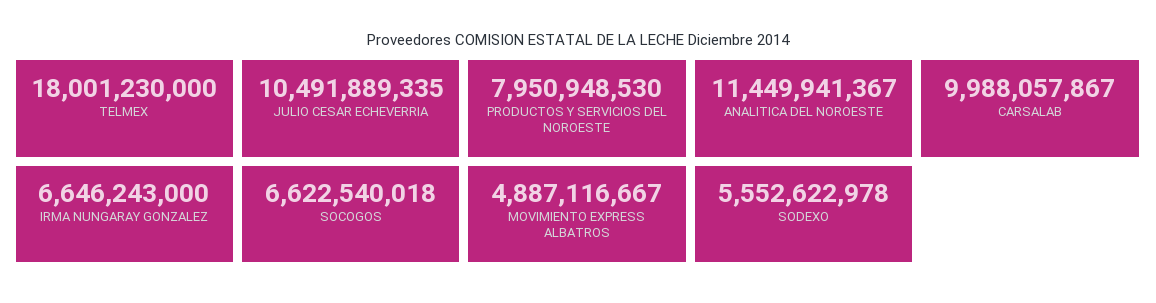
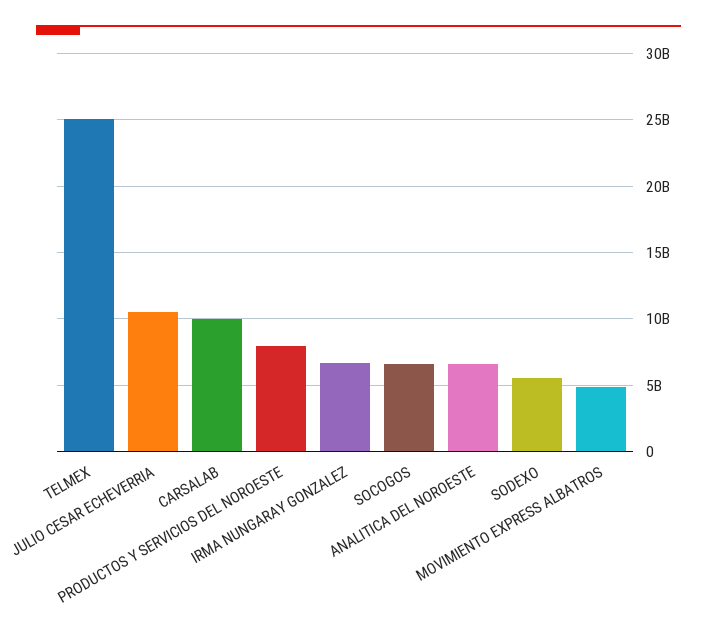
TELMEX: 18001230000 -> 25000000000
ANALITICA DEL NOROESTE: 11449941367 -> 6500000000

